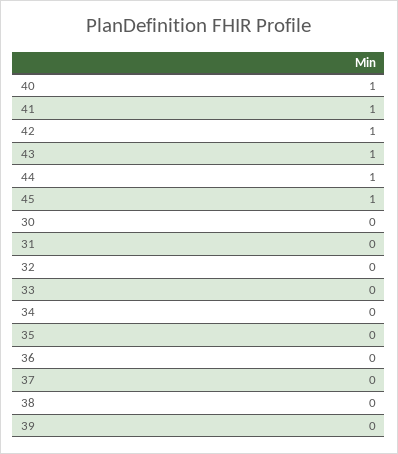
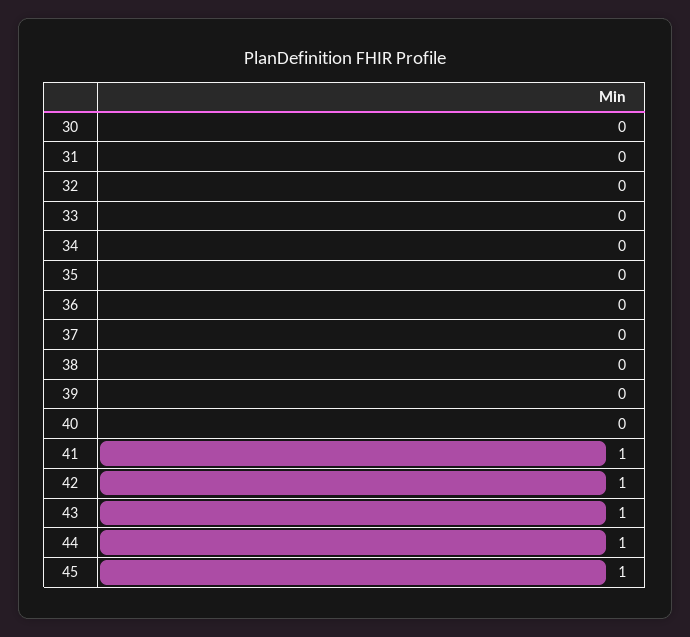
40: 1 -> 0

